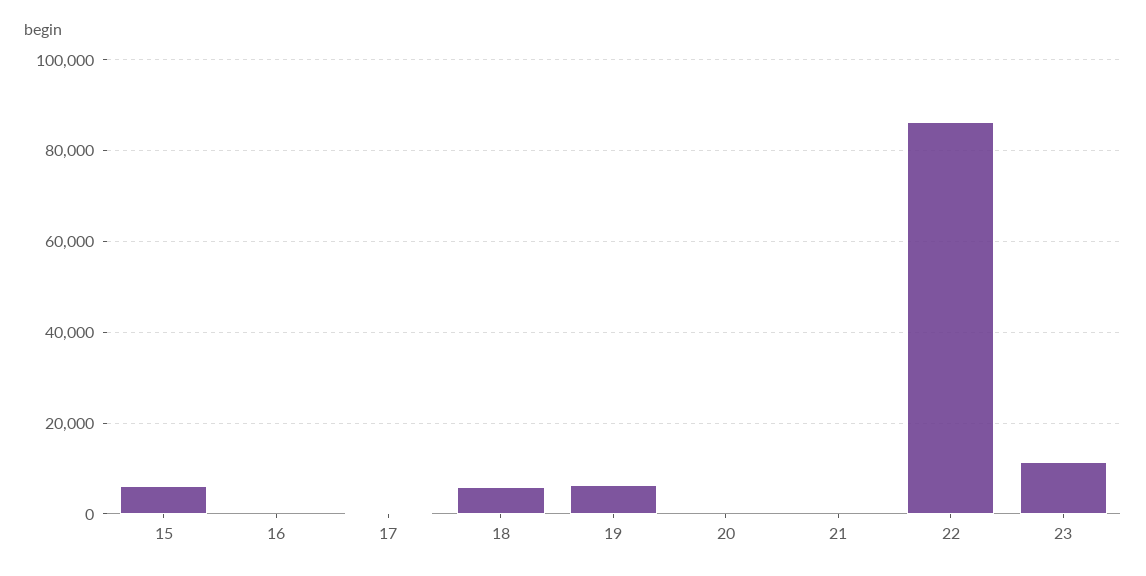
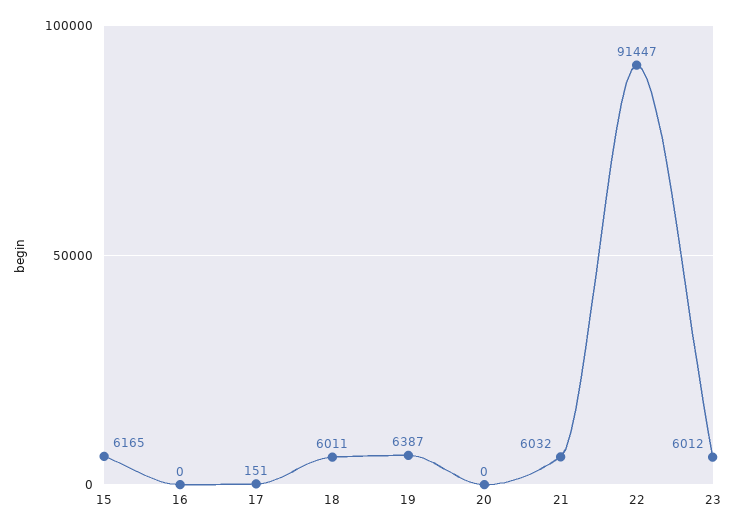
21: 0 -> 6032
22: 86000 -> 91447
23: 12000 -> 6012

